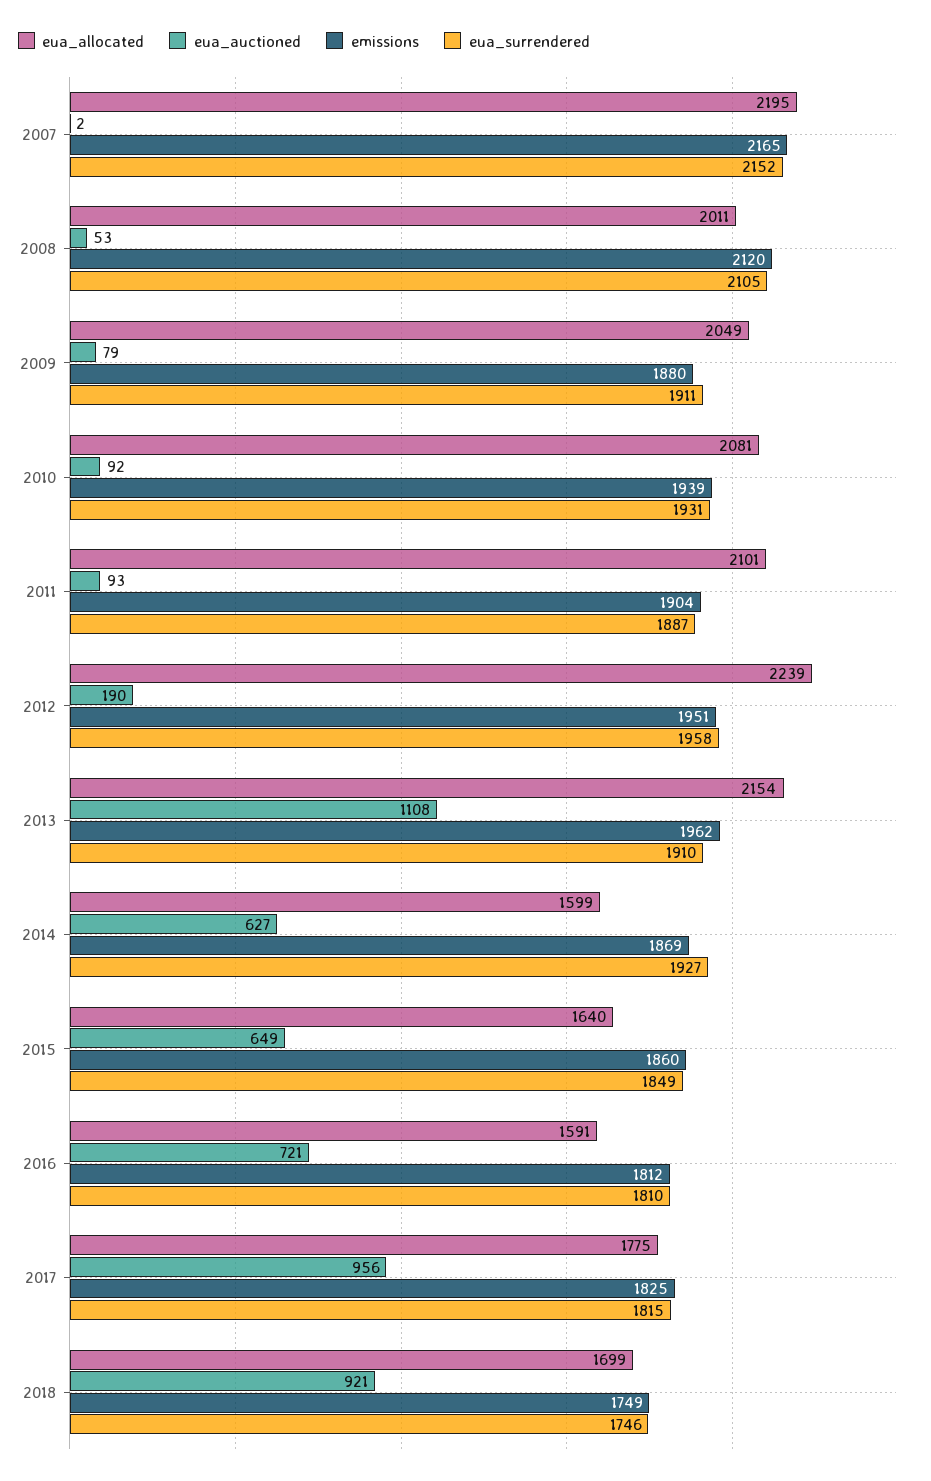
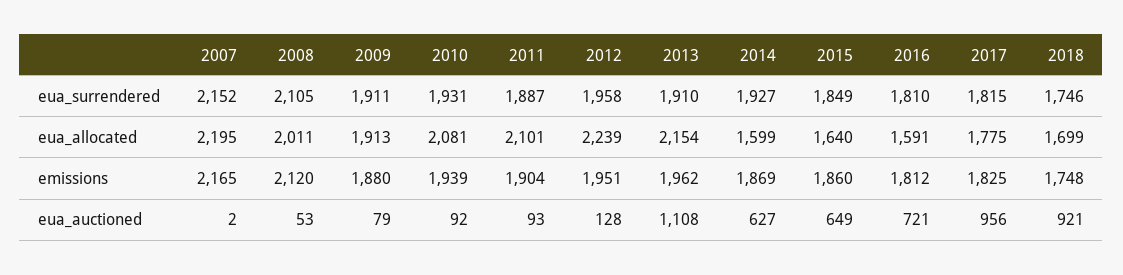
eua_allocated, 2009: 2049 -> 1913
eua_auctioned, 2012: 190 -> 128
emissions, 2018: 1749 -> 1748

